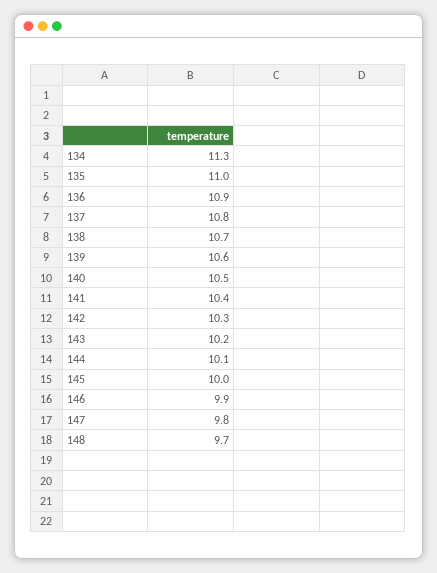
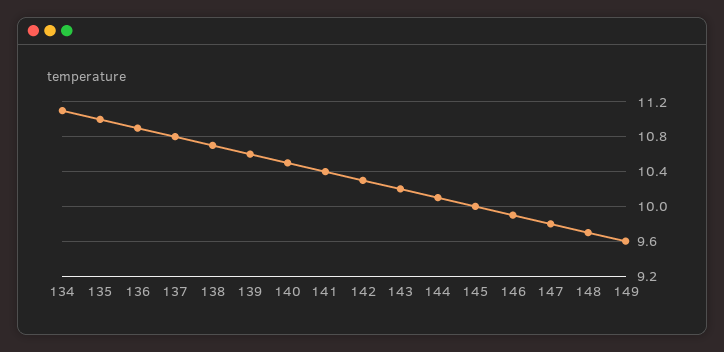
134: 11.3 -> 11.1
149: none -> 9.6

